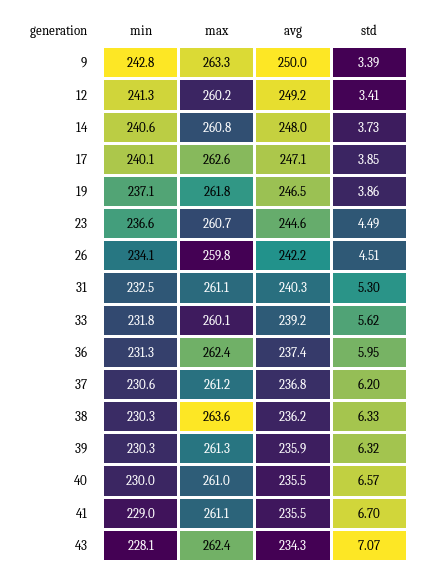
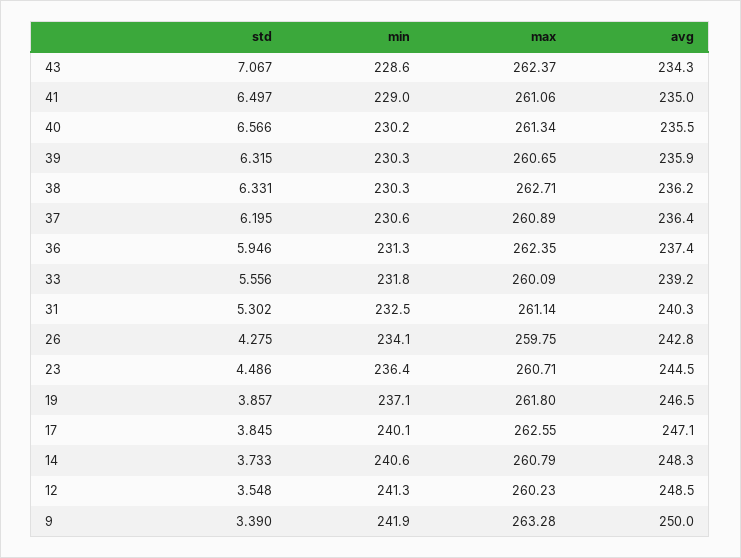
min, 9: 242.8 -> 241.9
avg, 12: 249.2 -> 248.5
std, 12: 3.41 -> 3.548
avg, 14: 248 -> 248.3
min, 23: 236.6 -> 236.4
avg, 23: 244.6 -> 244.5
avg, 26: 242.2 -> 242.8
std, 26: 4.51 -> 4.275
std, 33: 5.62 -> 5.556
max, 37: 261.2 -> 260.89
avg, 37: 236.8 -> 236.4
max, 38: 263.6 -> 262.71
max, 39: 261.3 -> 260.65
min, 40: 230 -> 230.2
max, 40: 261 -> 261.34
avg, 41: 235.5 -> 235
std, 41: 6.7 -> 6.497
min, 43: 228.1 -> 228.6

